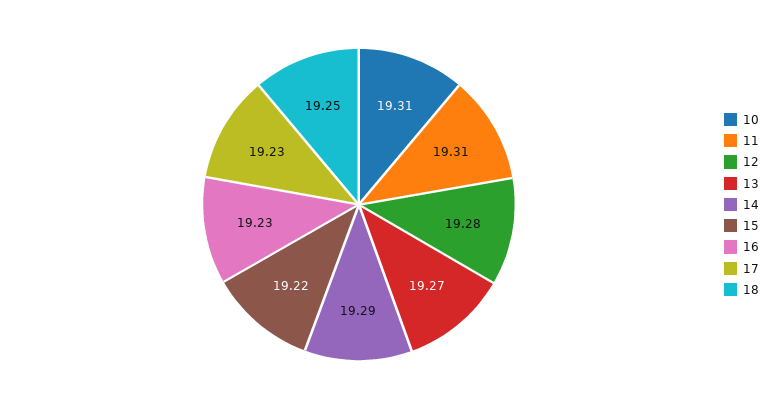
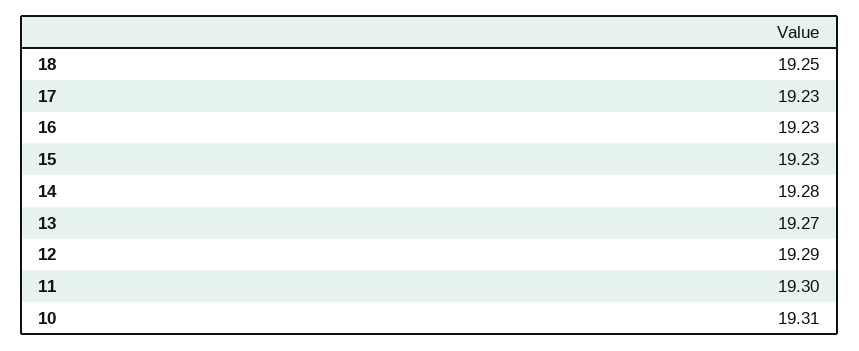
11: 19.31 -> 19.3
12: 19.28 -> 19.29
14: 19.29 -> 19.28
15: 19.22 -> 19.23

